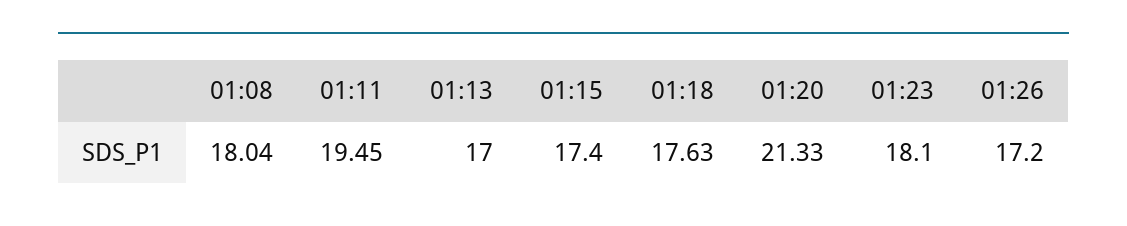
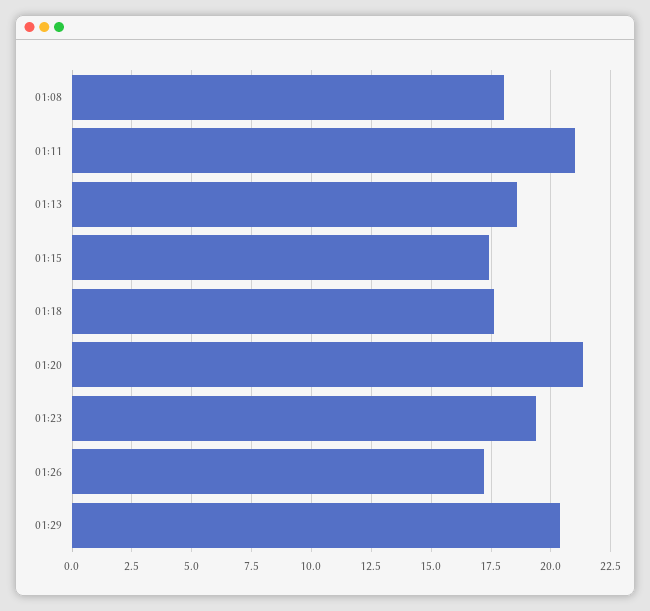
01:11: 19.45 -> 21
01:13: 17 -> 18.5
01:23: 18.1 -> 19.5
01:29: none -> 20.5

